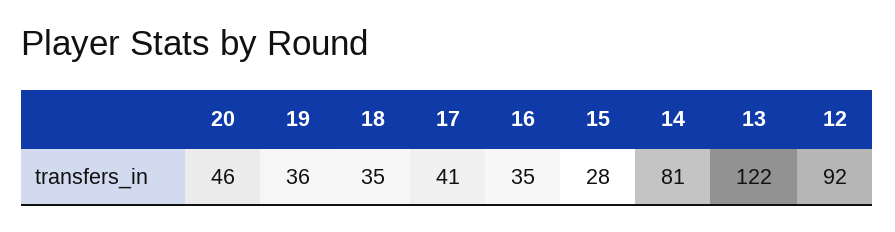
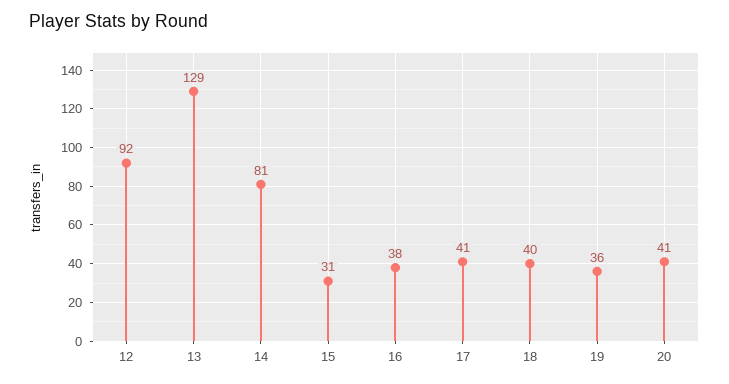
20: 46 -> 41
18: 35 -> 40
16: 35 -> 38
15: 28 -> 31
13: 122 -> 129

